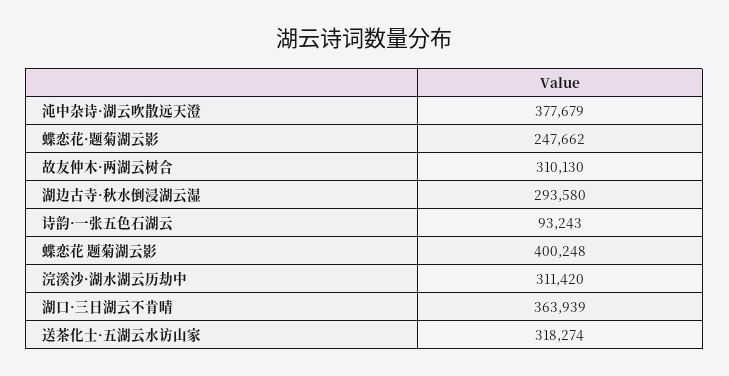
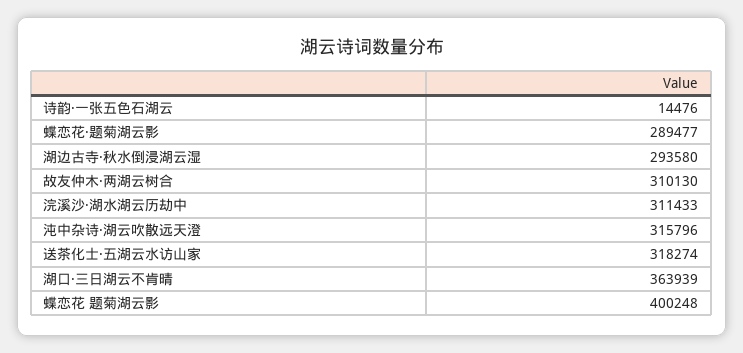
沌中杂诗·湖云吹散远天澄: 377679 -> 315796
蝶恋花·题菊湖云影: 247662 -> 289477
诗韵·一张五色石湖云: 93243 -> 14476
浣溪沙·湖水湖云历劫中: 311420 -> 311433

